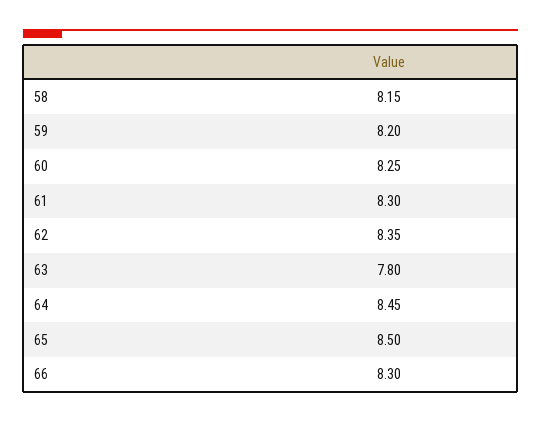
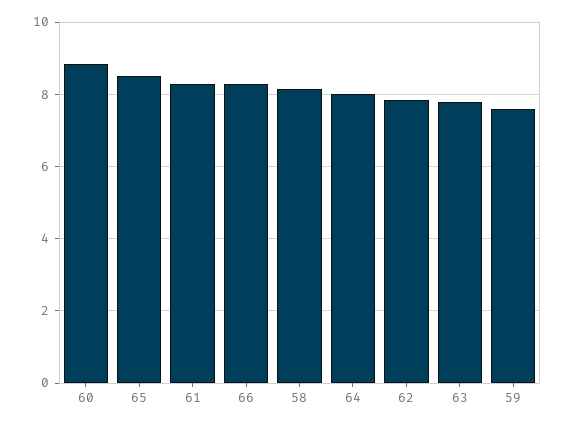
59: 8.2 -> 7.6
60: 8.25 -> 8.8
62: 8.35 -> 7.8
64: 8.45 -> 8

